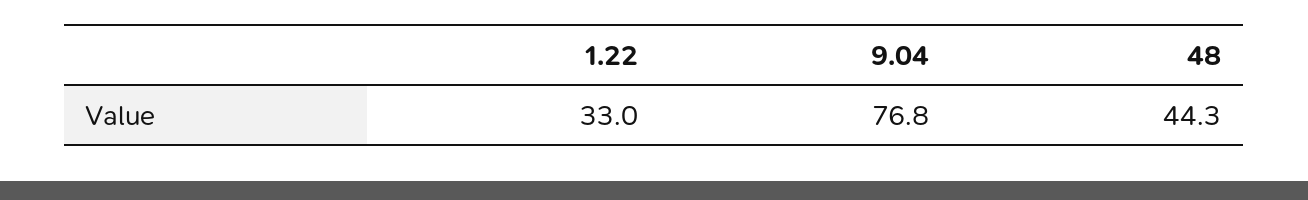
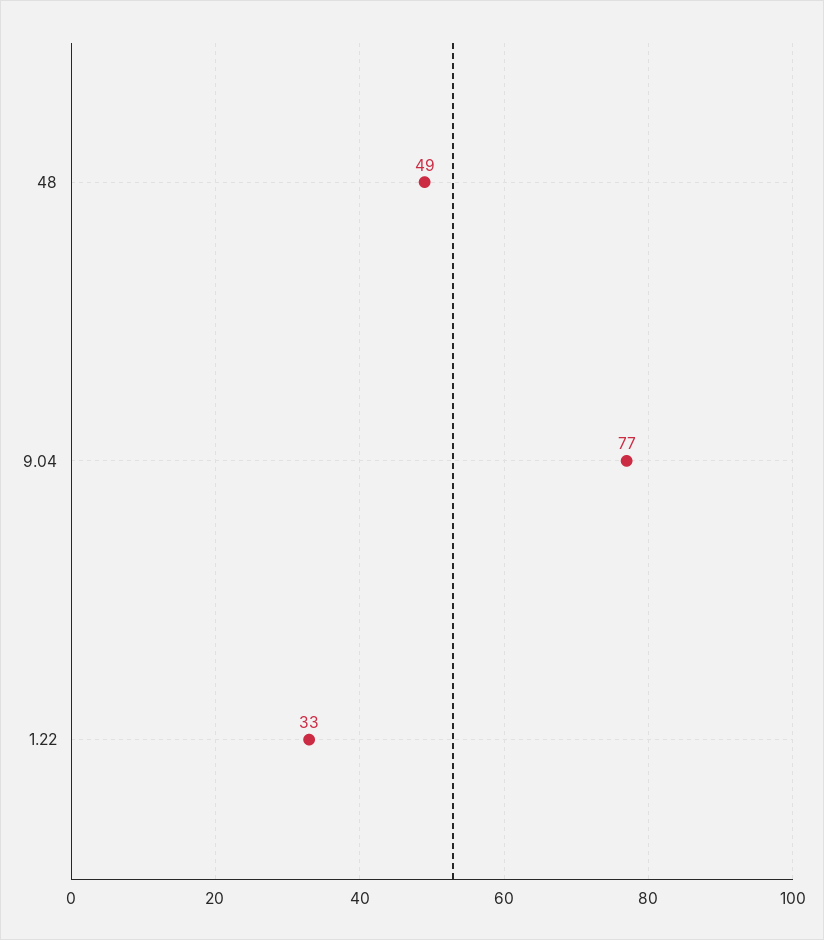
48: 44.3 -> 49

